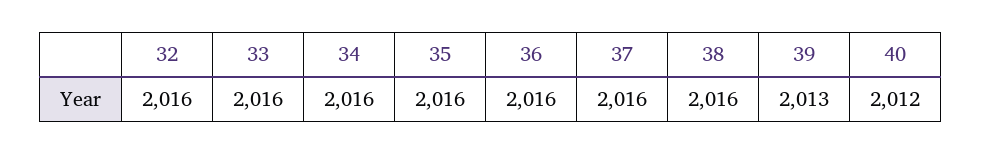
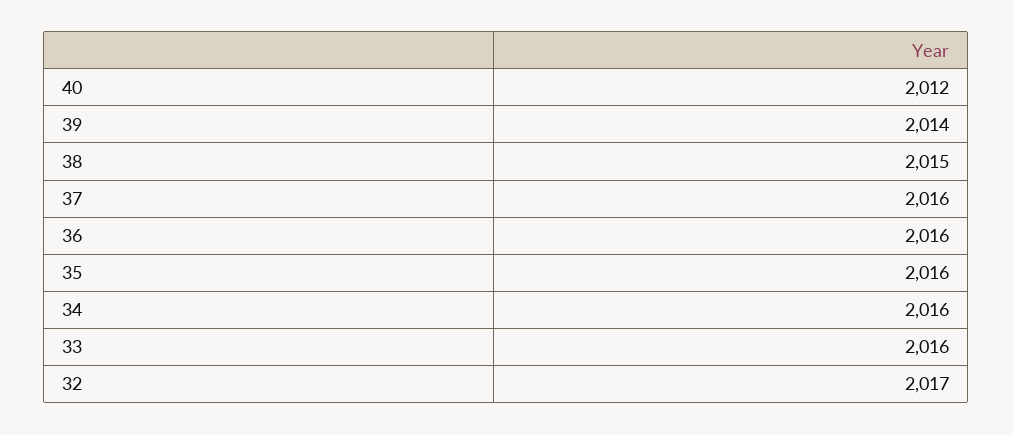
32: 2016 -> 2017
38: 2016 -> 2015
39: 2013 -> 2014

